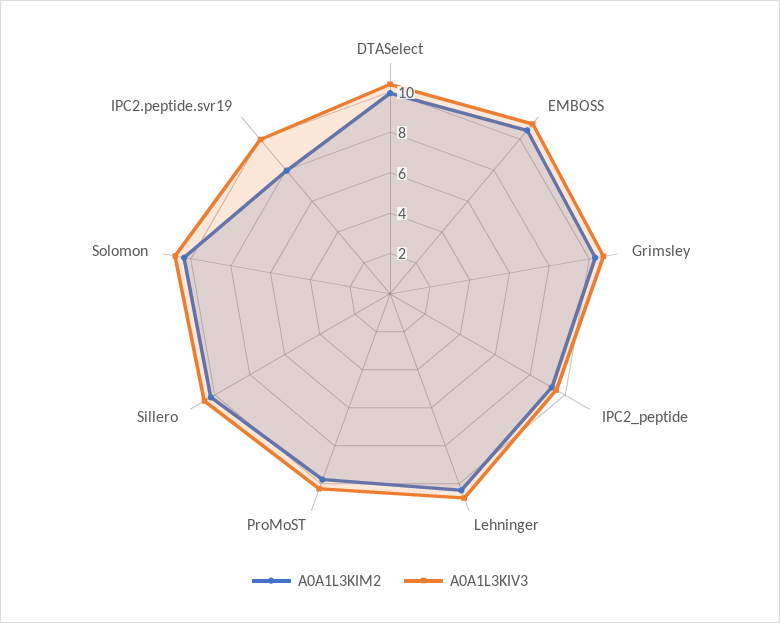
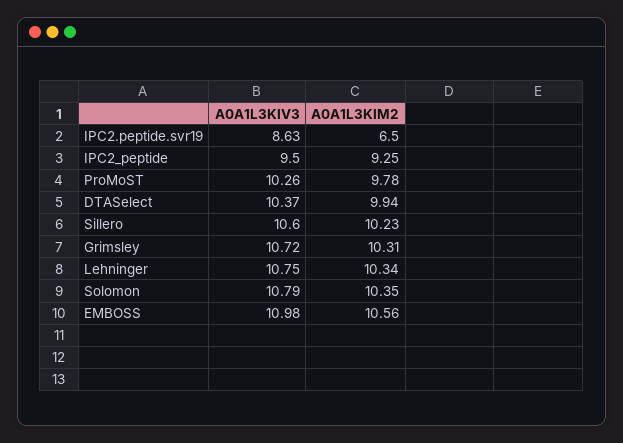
A0A1L3KIM2, IPC2.peptide.svr19: 8 -> 6.5
A0A1L3KIV3, IPC2.peptide.svr19: 10 -> 8.63

